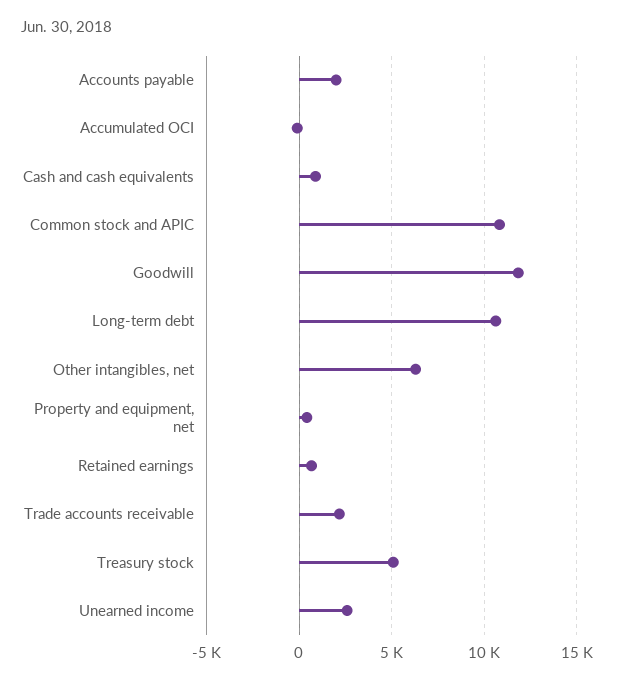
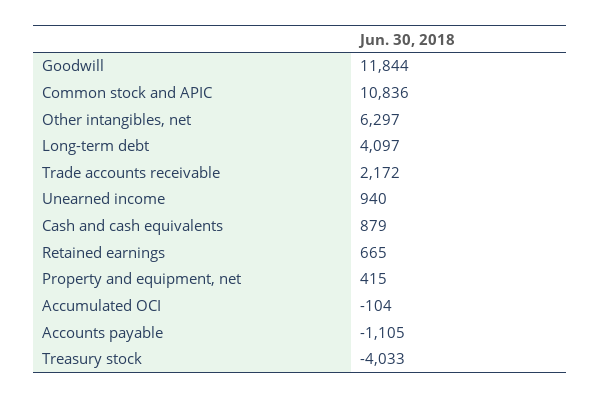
Accounts payable: 2000 -> -1105
Long-term debt: 10500 -> 4097
Treasury stock: 5000 -> -4033
Unearned income: 2500 -> 940

